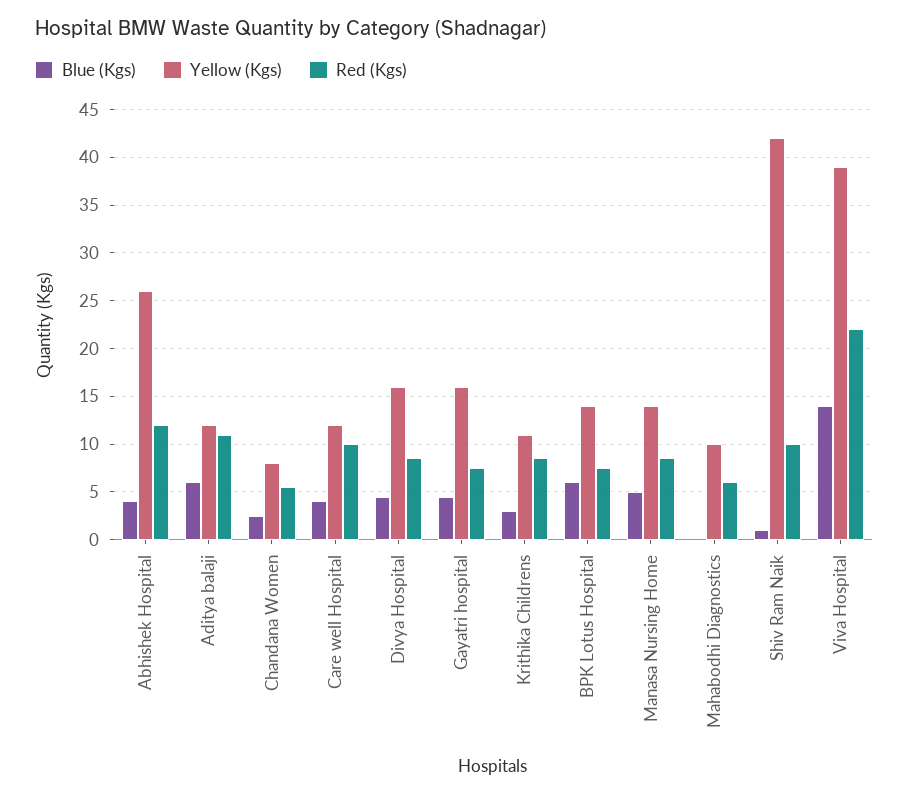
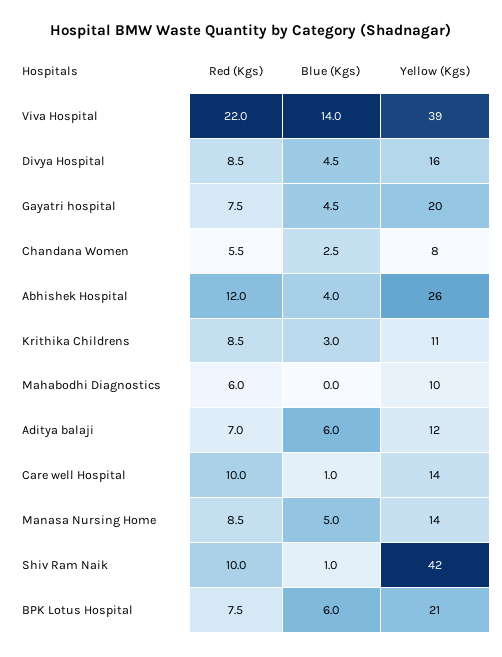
Red (Kgs), Aditya balaji: 11 -> 7
Blue (Kgs), Care well Hospital: 4 -> 1
Yellow (Kgs), Care well Hospital: 12 -> 14
Yellow (Kgs), Gayatri hospital: 16 -> 20
Yellow (Kgs), BPK Lotus Hospital: 14 -> 21

